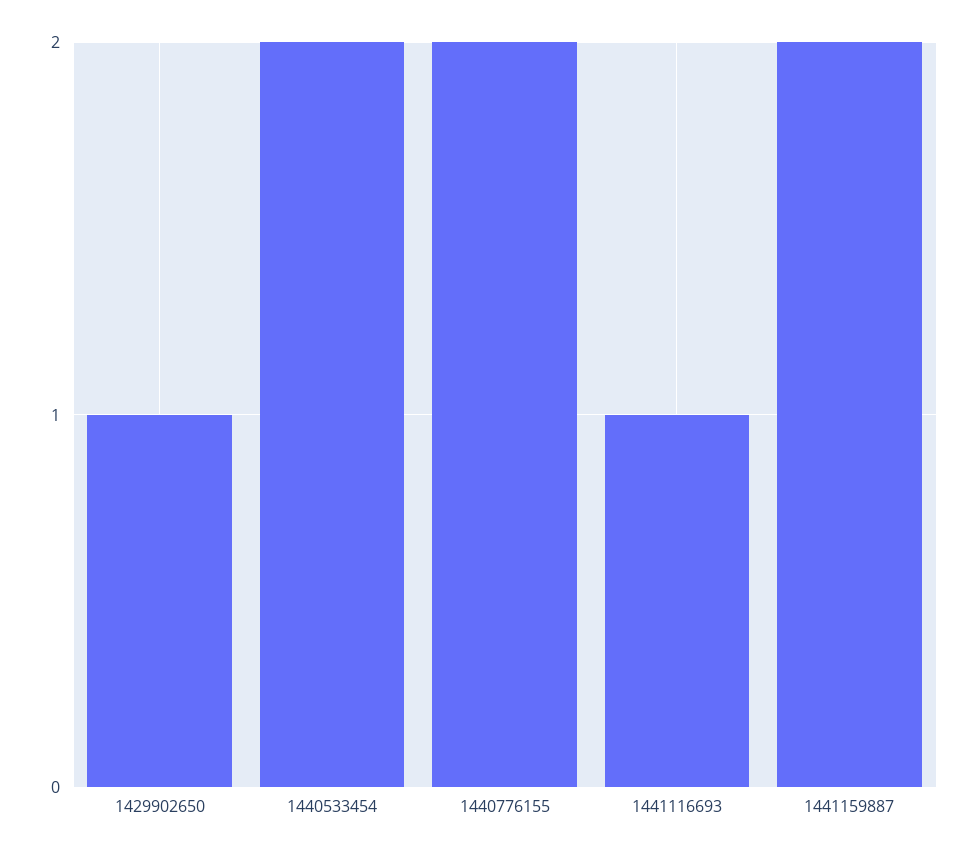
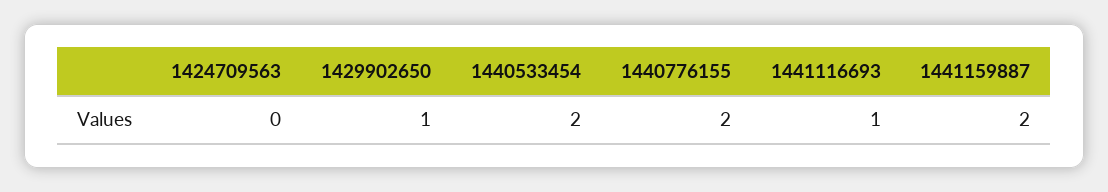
1424709563: none -> 0

